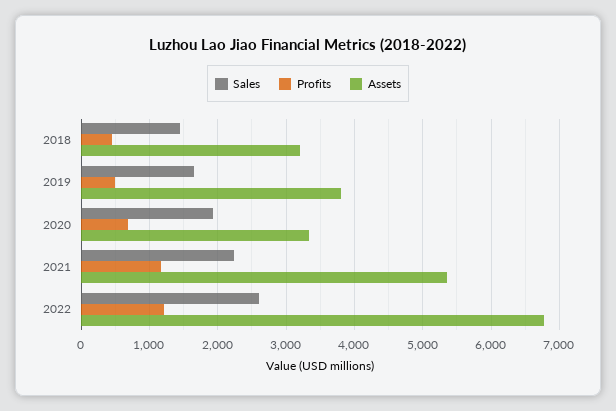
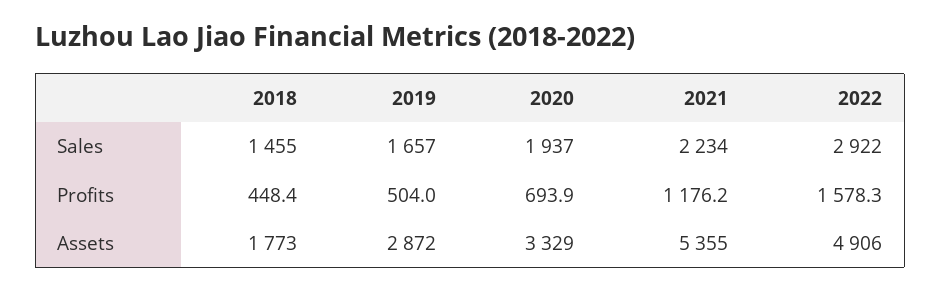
Assets, 2018: 3200 -> 1773
Assets, 2019: 3800 -> 2872
Sales, 2022: 2600 -> 2922
Profits, 2022: 1200 -> 1578.3
Assets, 2022: 6800 -> 4906

